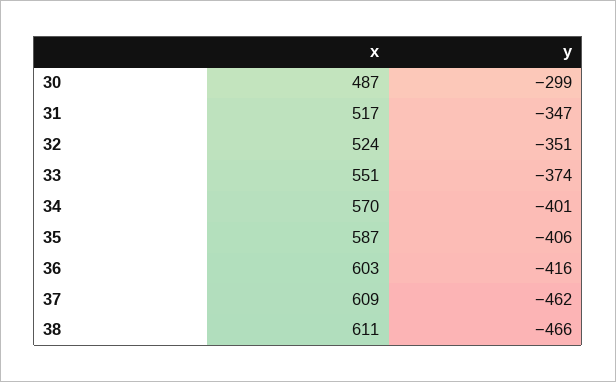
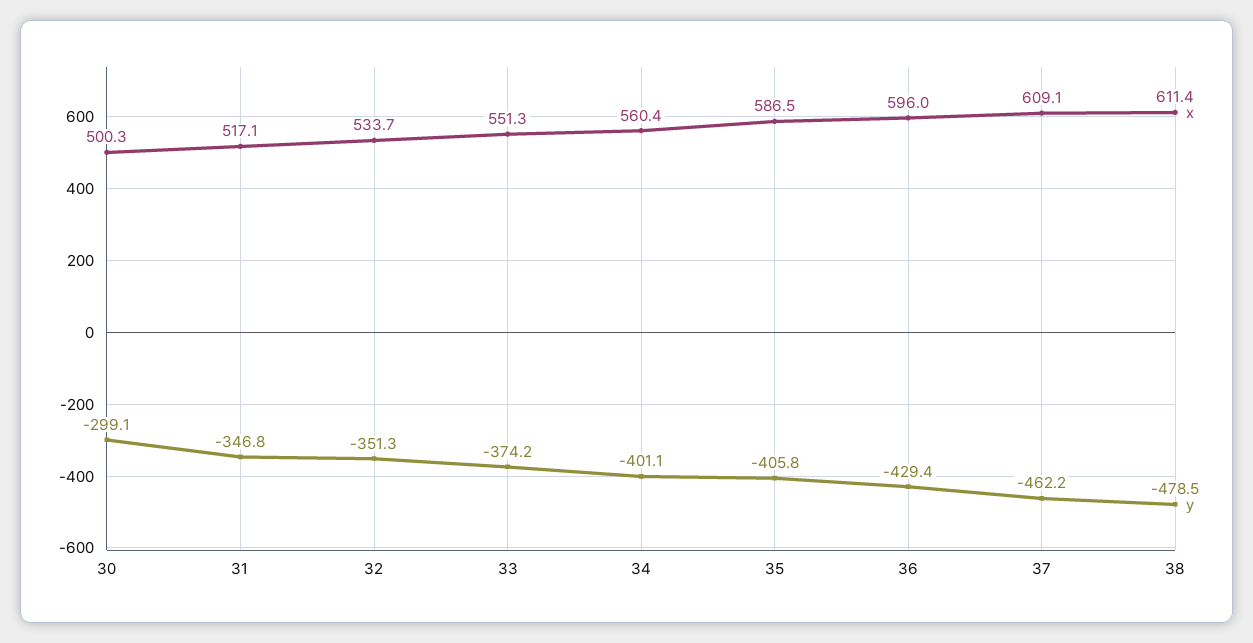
x, 30: 487 -> 500.3
x, 32: 524 -> 533.7
x, 34: 570 -> 560.4
x, 36: 603 -> 596
y, 36: -416 -> -429.4
y, 38: -466 -> -478.5

